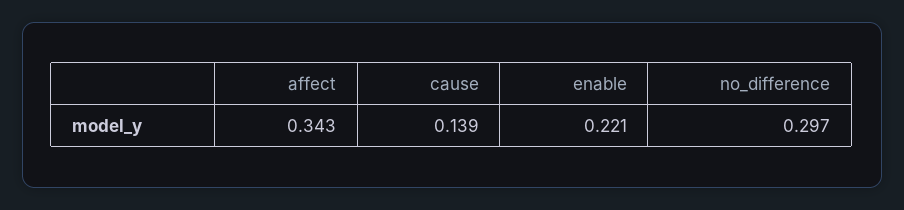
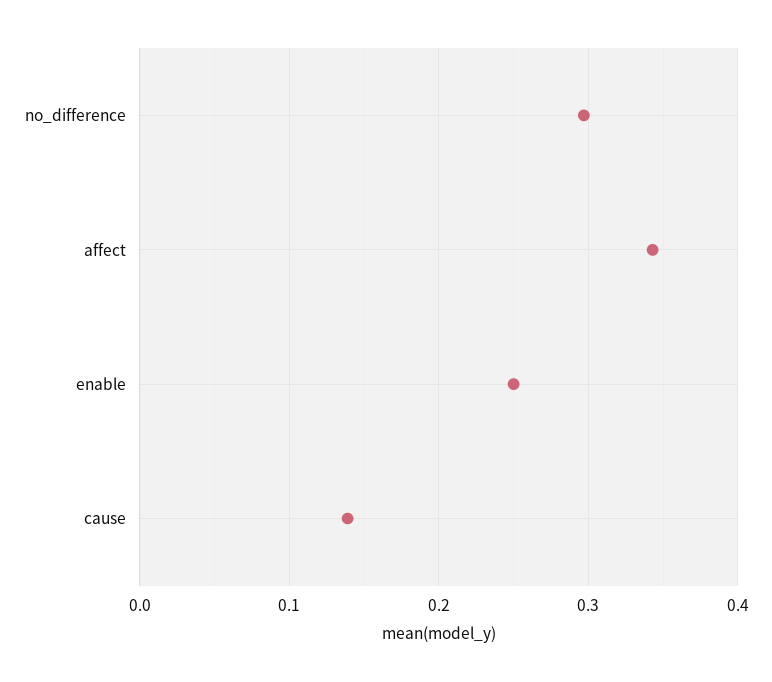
enable: 0.221 -> 0.25

